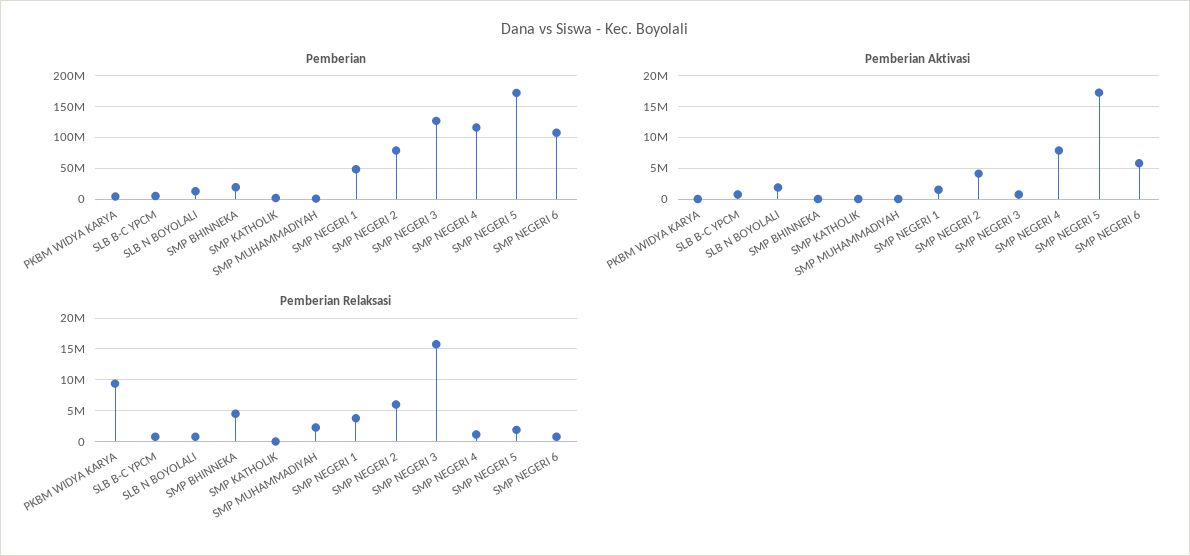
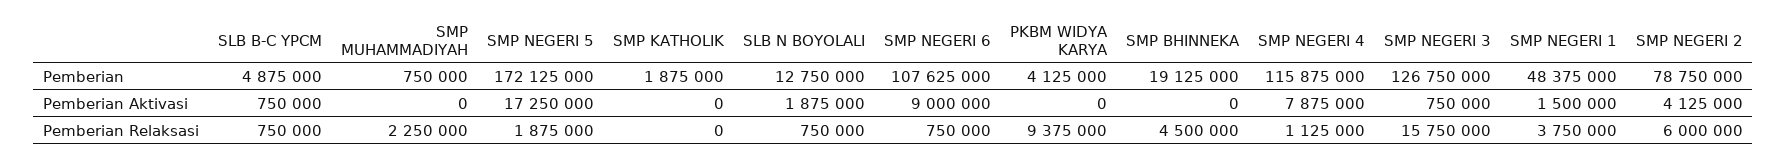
Pemberian Aktivasi, SMP NEGERI 6: 6000000 -> 9000000

